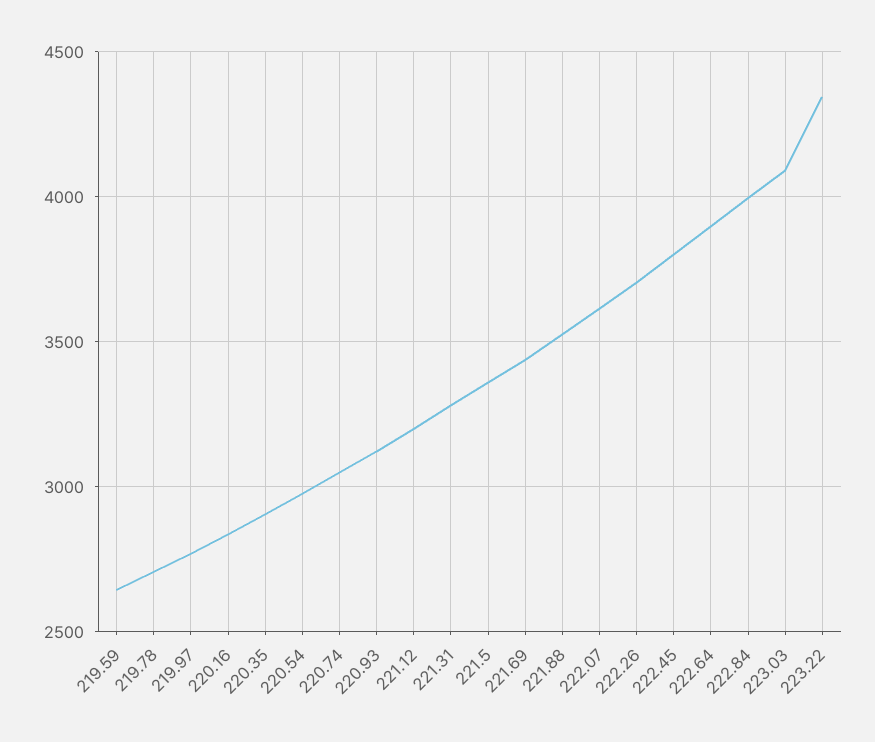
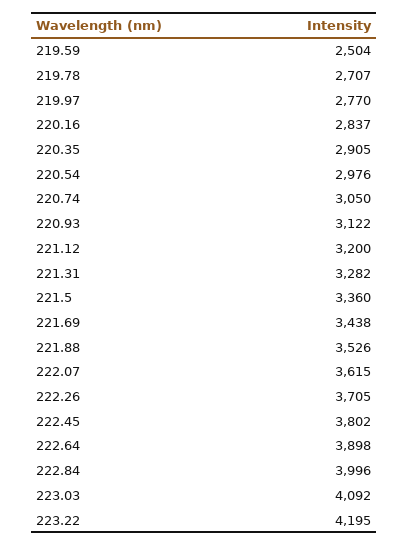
219.59: 2650 -> 2504
223.22: 4350 -> 4195

